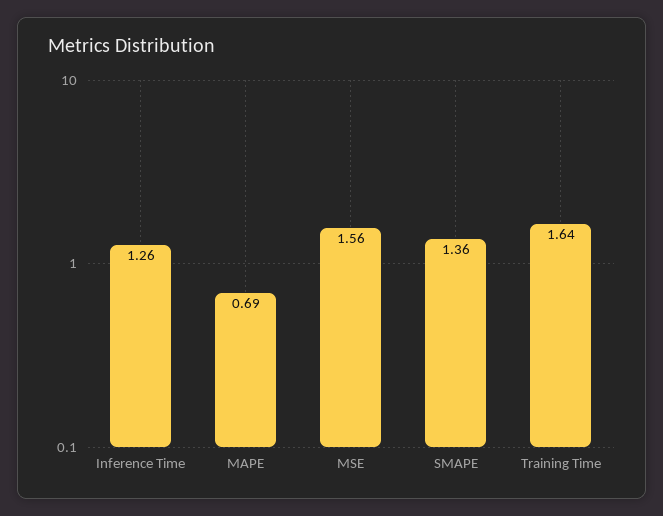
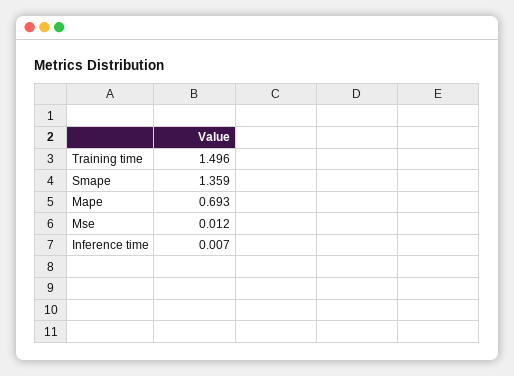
Inference Time: 1.26 -> 0.007
MSE: 1.56 -> 0.012
Training Time: 1.64 -> 1.496

